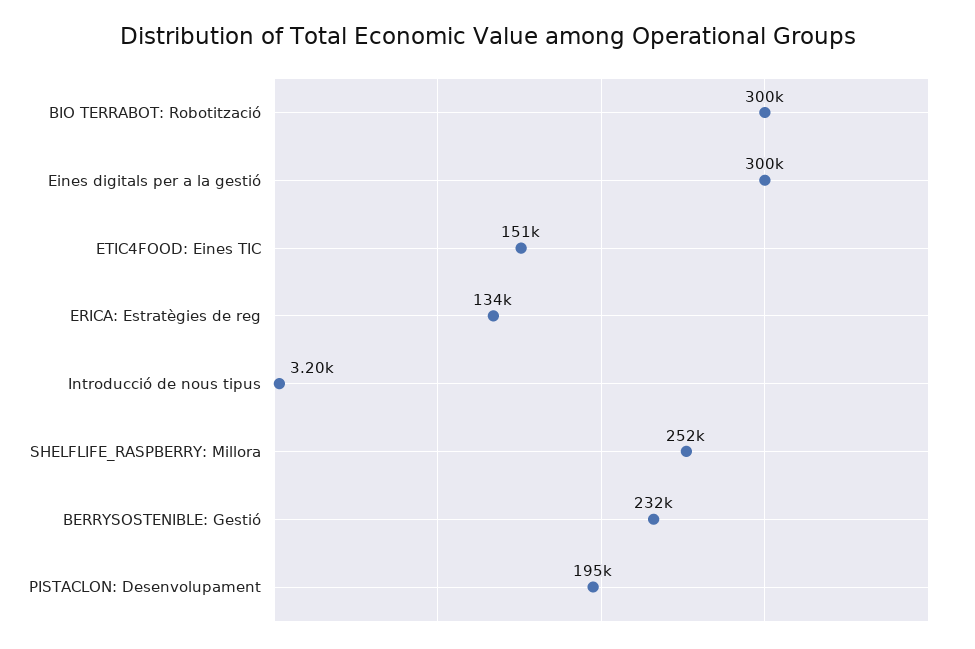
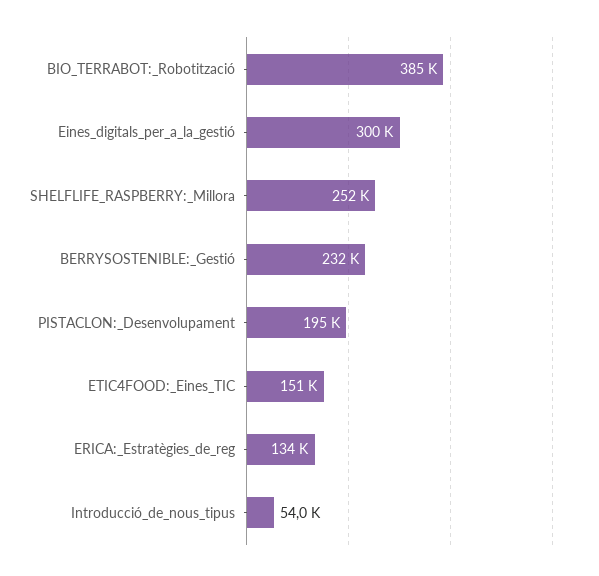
BIO TERRABOT: Robotització: 300000 -> 385000
Introducció de nous tipus: 3200 -> 54000

